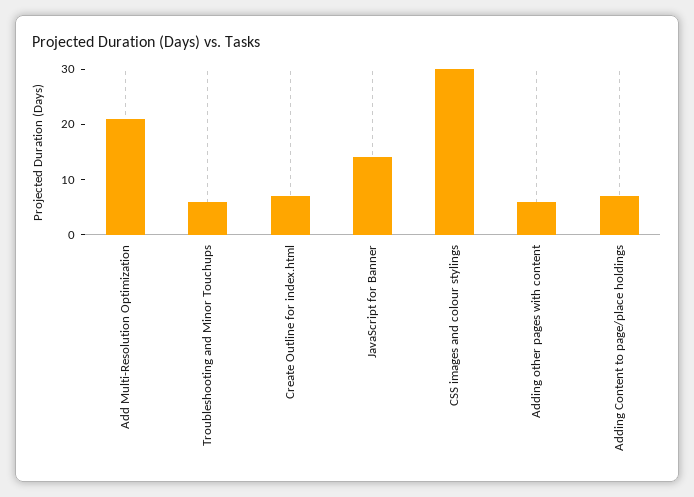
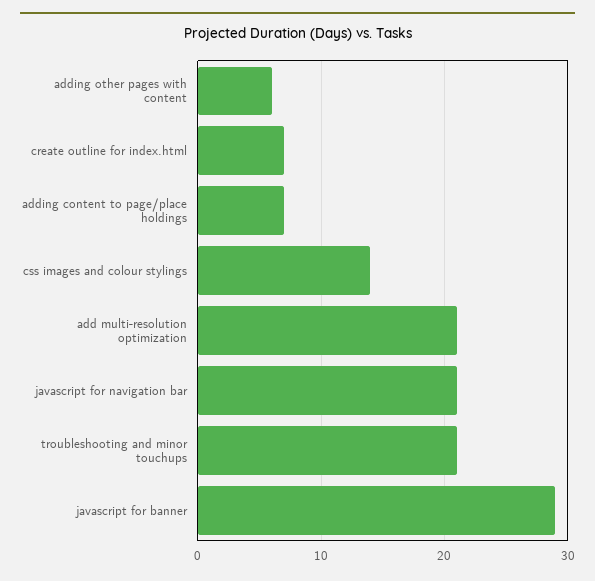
Troubleshooting and Minor Touchups: 5 -> 21
JavaScript for Banner: 15 -> 29
CSS images and colour stylings: 30 -> 14
javascript for navigation bar: none -> 21

